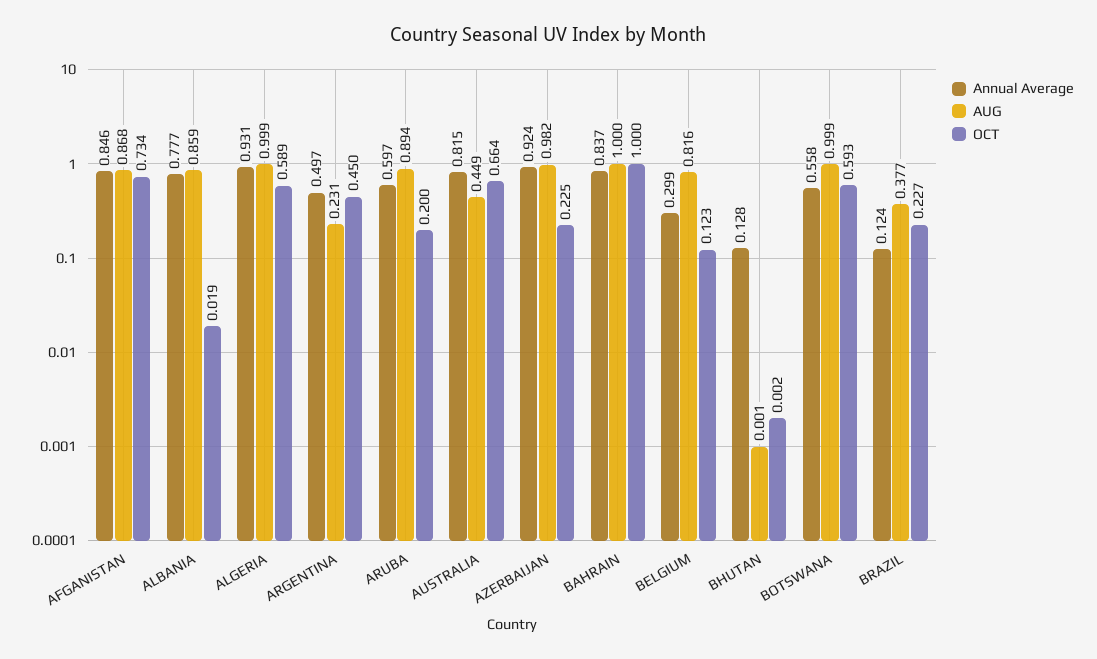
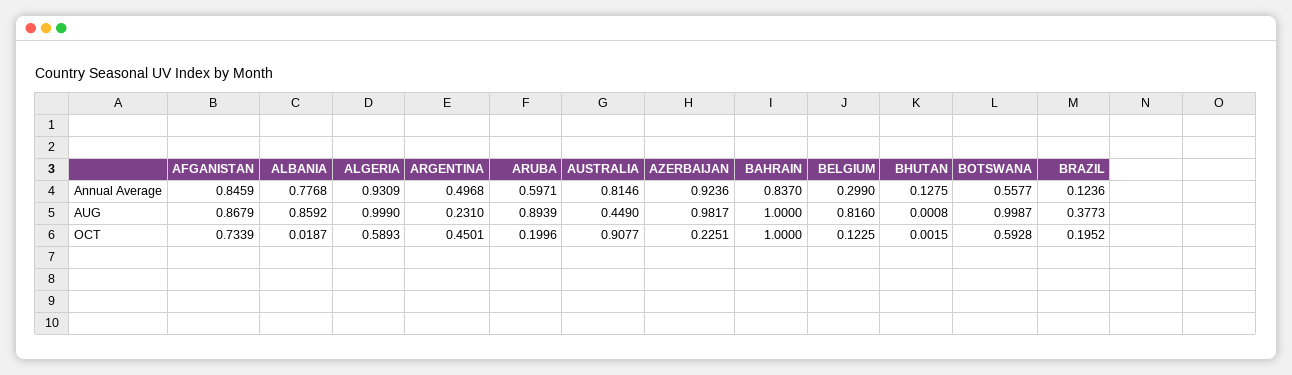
OCT, AUSTRALIA: 0.664 -> 0.9077
OCT, BRAZIL: 0.227 -> 0.1952

